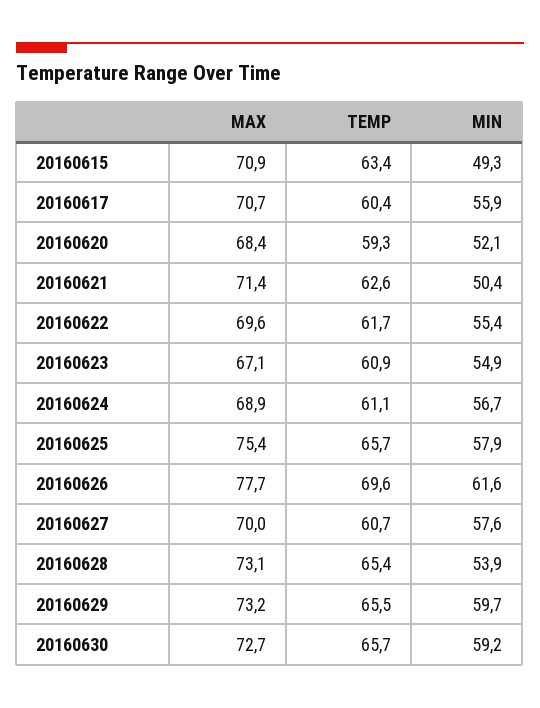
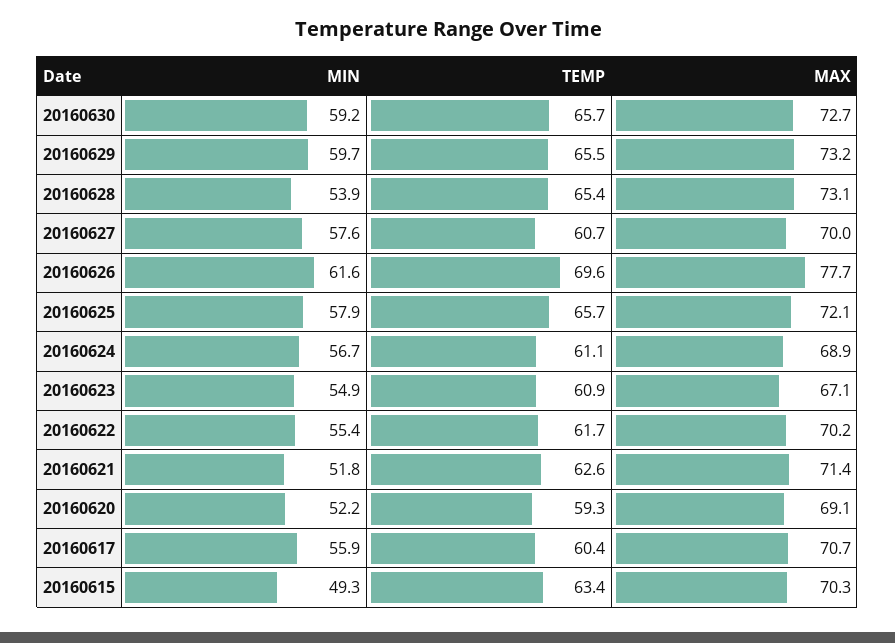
MAX, 20160615: 70.9 -> 70.3
MAX, 20160620: 68.4 -> 69.1
MIN, 20160620: 52.1 -> 52.2
MIN, 20160621: 50.4 -> 51.8
MAX, 20160622: 69.6 -> 70.2
MAX, 20160625: 75.4 -> 72.1

